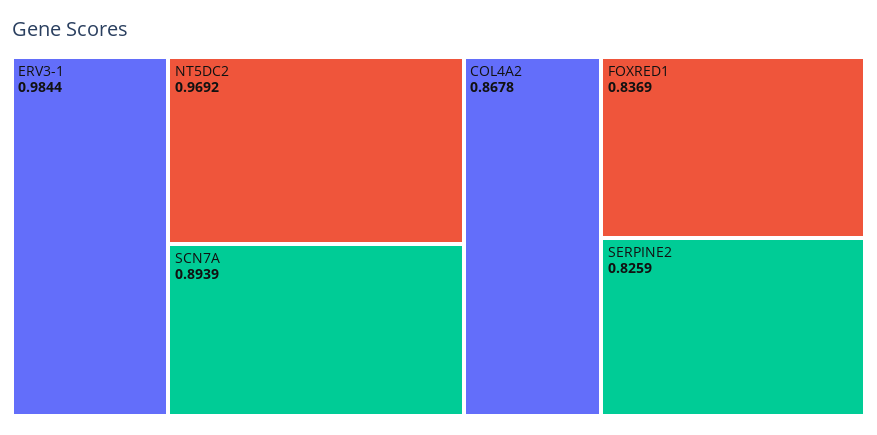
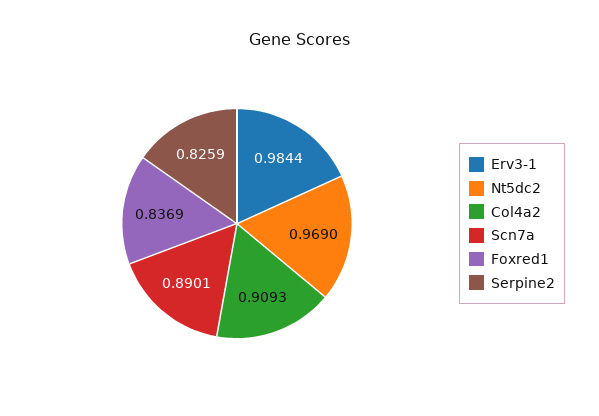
NT5DC2: 0.9692 -> 0.969
SCN7A: 0.8939 -> 0.8901
COL4A2: 0.8678 -> 0.9093

